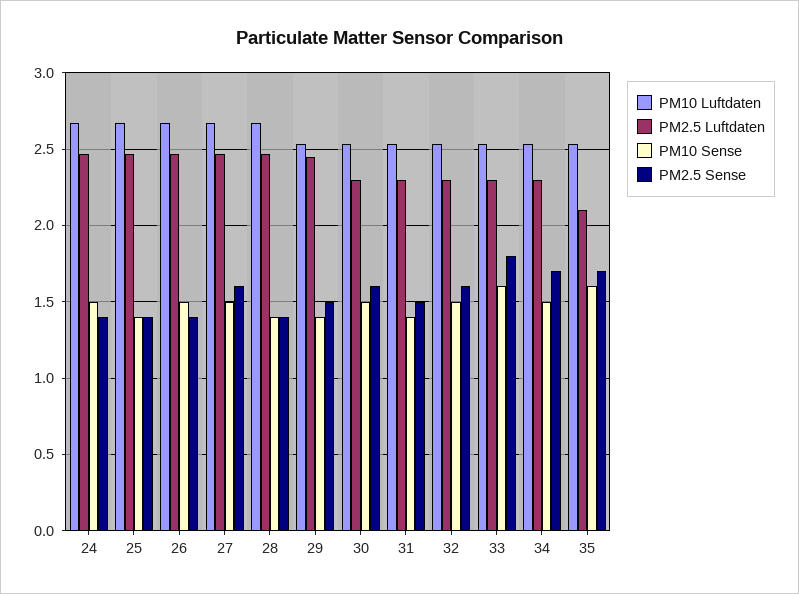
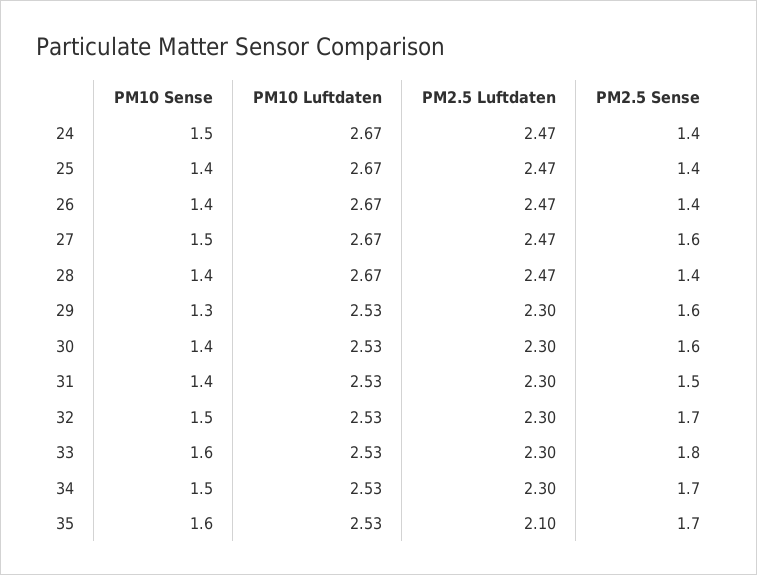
PM10 Sense, 26: 1.5 -> 1.4
PM2.5 Luftdaten, 29: 2.45 -> 2.3
PM10 Sense, 29: 1.4 -> 1.3
PM2.5 Sense, 29: 1.5 -> 1.6
PM10 Sense, 30: 1.5 -> 1.4
PM2.5 Sense, 32: 1.6 -> 1.7

